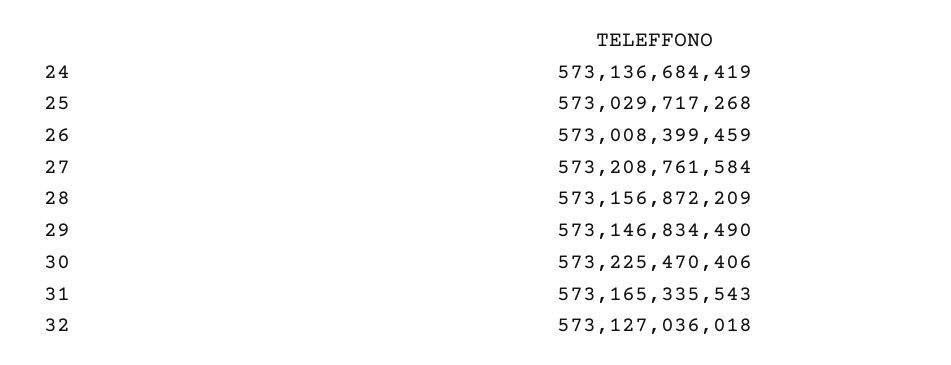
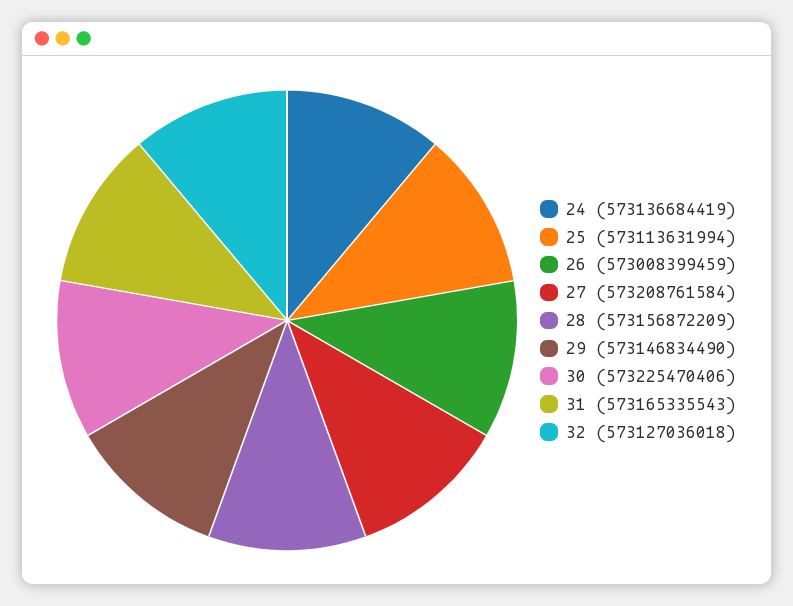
25: 573029717268 -> 573113631994

